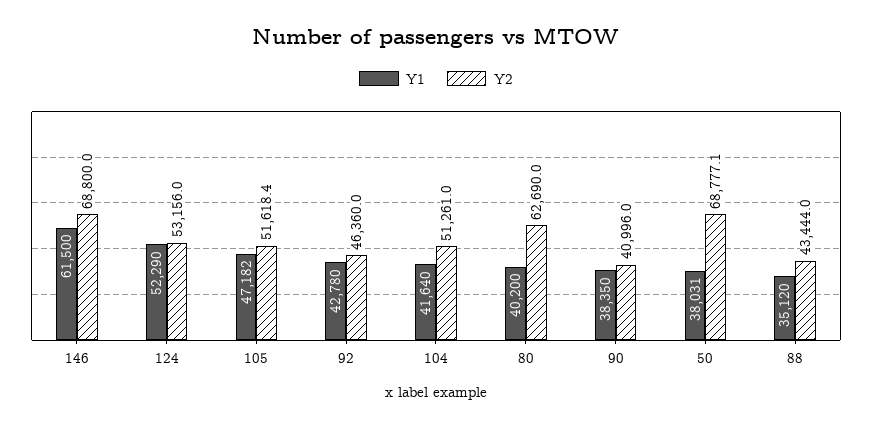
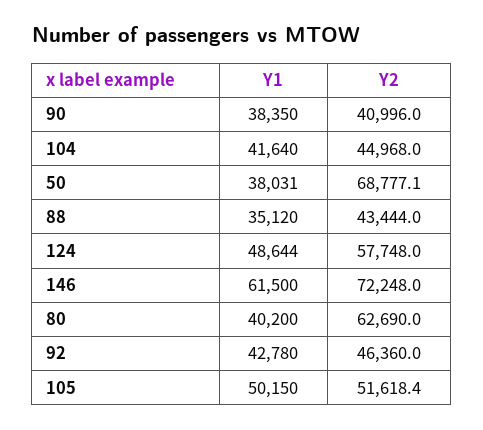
Y2, 146: 68800 -> 72248
Y1, 124: 52290 -> 48644
Y2, 124: 53156 -> 57748
Y1, 105: 47182 -> 50150
Y2, 104: 51261 -> 44968

